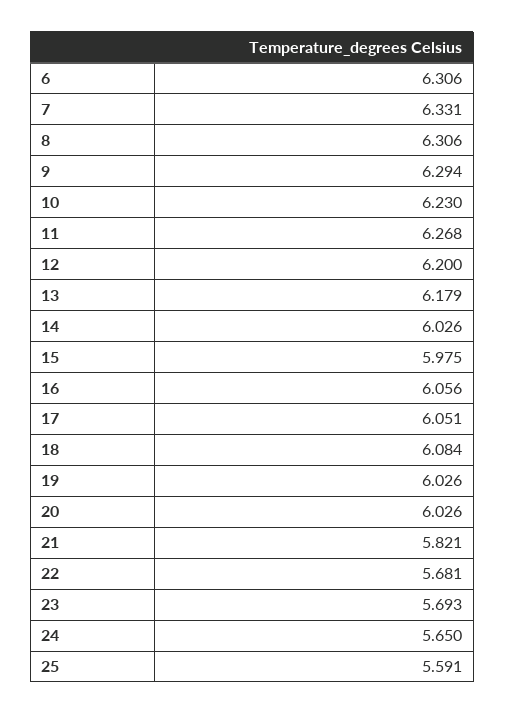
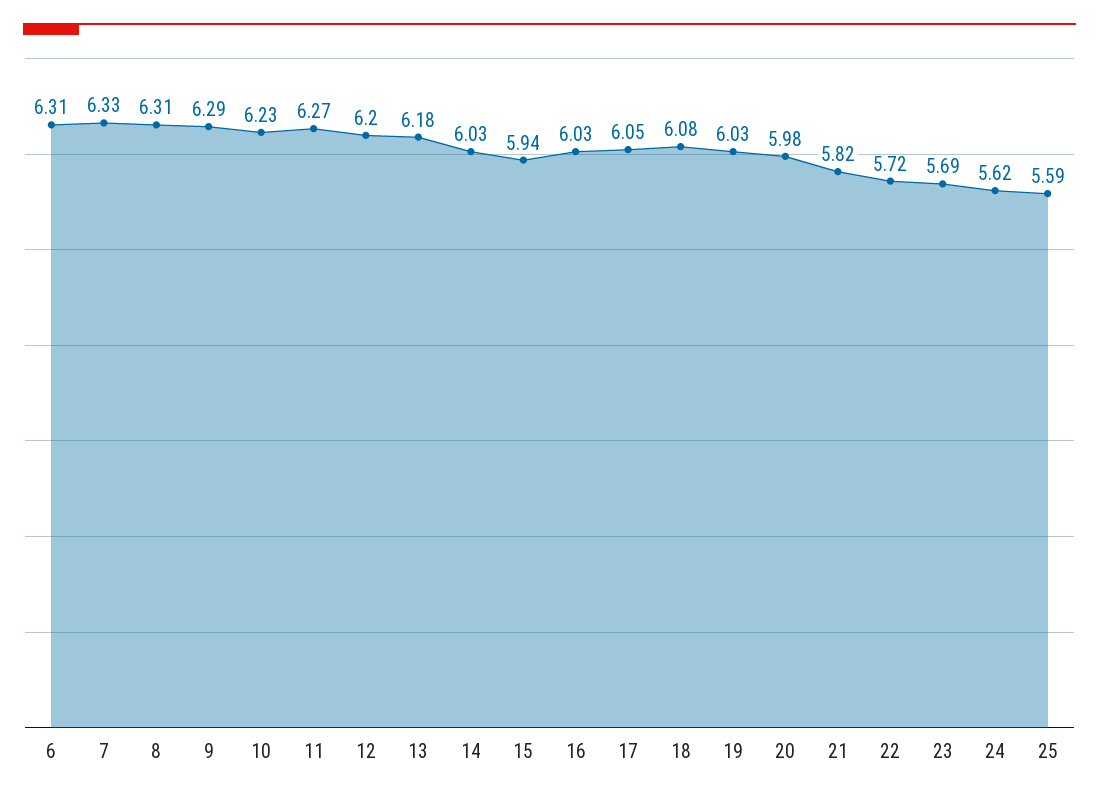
15: 5.975 -> 5.94
16: 6.056 -> 6.03
20: 6.026 -> 5.98
22: 5.681 -> 5.72
24: 5.65 -> 5.62

